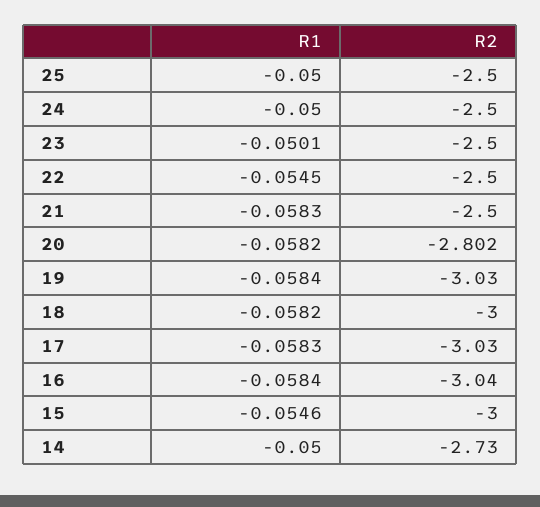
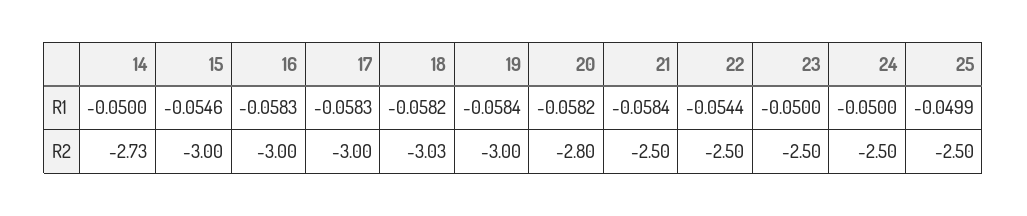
R1, 25: -0.05 -> -0.0499
R1, 23: -0.0501 -> -0.05
R1, 22: -0.0545 -> -0.0544
R1, 21: -0.0583 -> -0.0584
R2, 19: -3.03 -> -3
R2, 18: -3 -> -3.03
R2, 17: -3.03 -> -3
R1, 16: -0.0584 -> -0.0583
R2, 16: -3.04 -> -3

